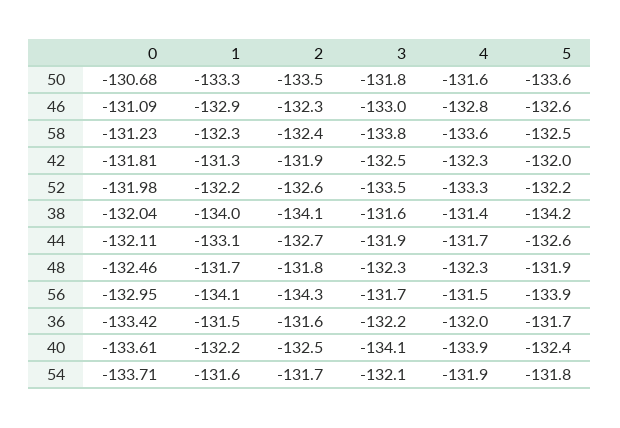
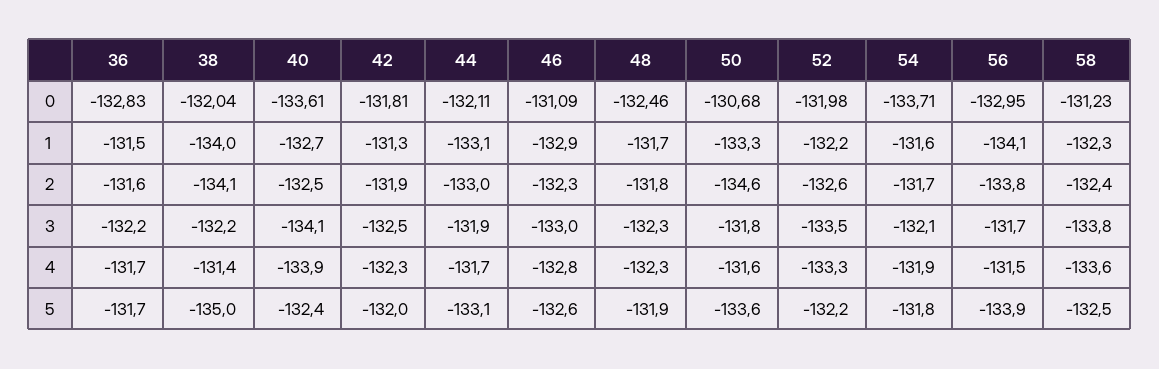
2, 50: -133.5 -> -134.6
3, 38: -131.6 -> -132.2
5, 38: -134.2 -> -135
2, 44: -132.7 -> -133
5, 44: -132.6 -> -133.1
2, 56: -134.3 -> -133.8
0, 36: -133.42 -> -132.83
4, 36: -132 -> -131.7
1, 40: -132.2 -> -132.7

